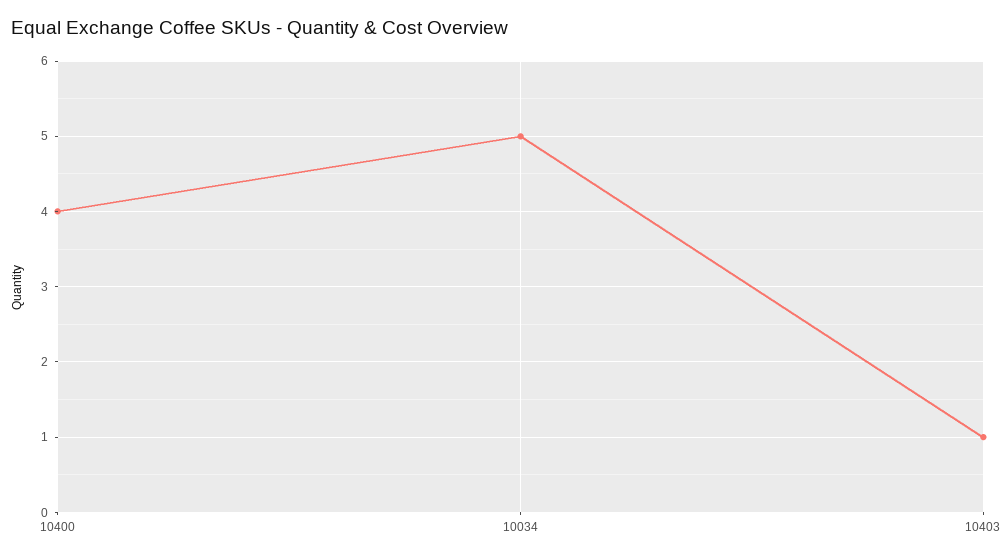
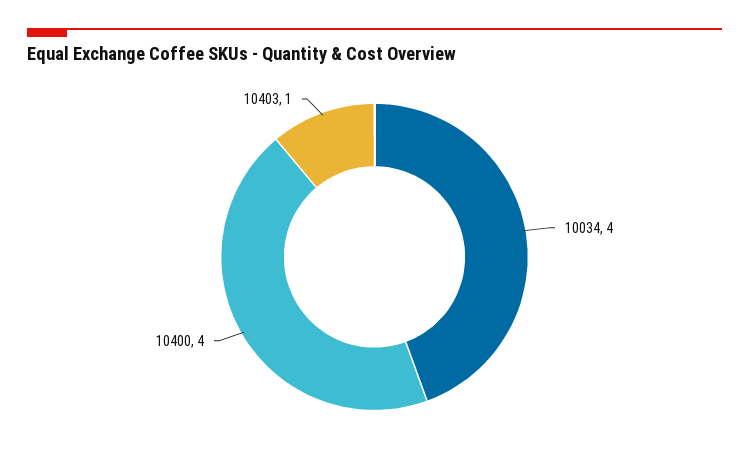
10034: 5 -> 4

